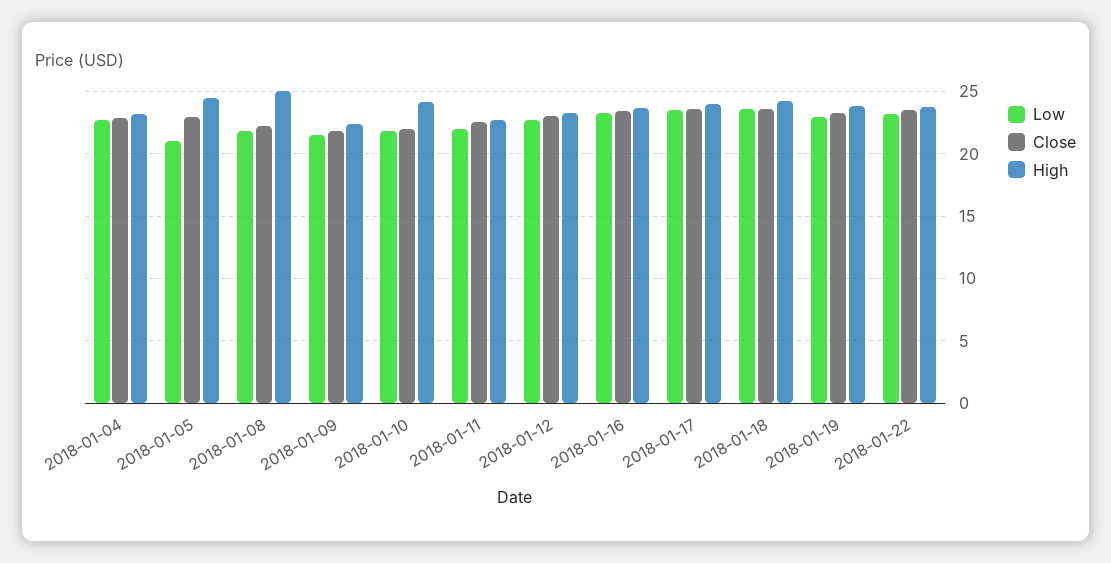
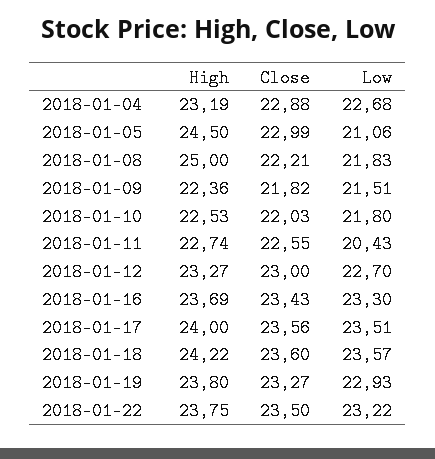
High, 2018-01-10: 24 -> 22.53
Low, 2018-01-11: 22 -> 20.43

